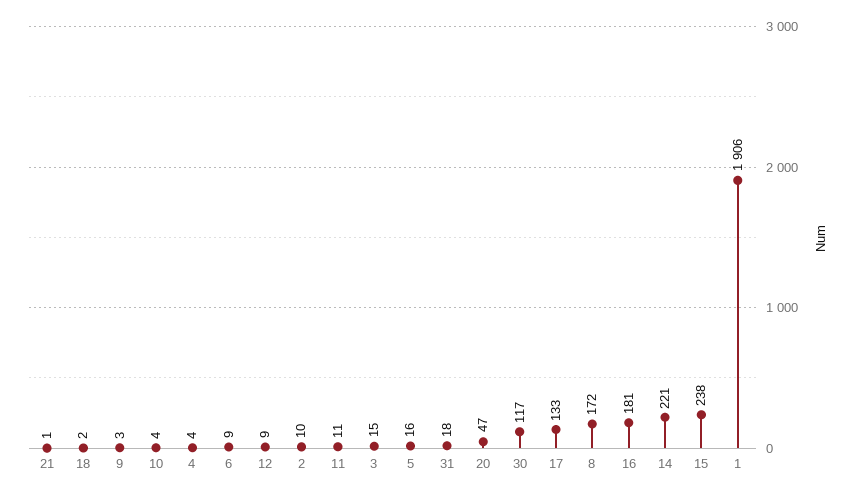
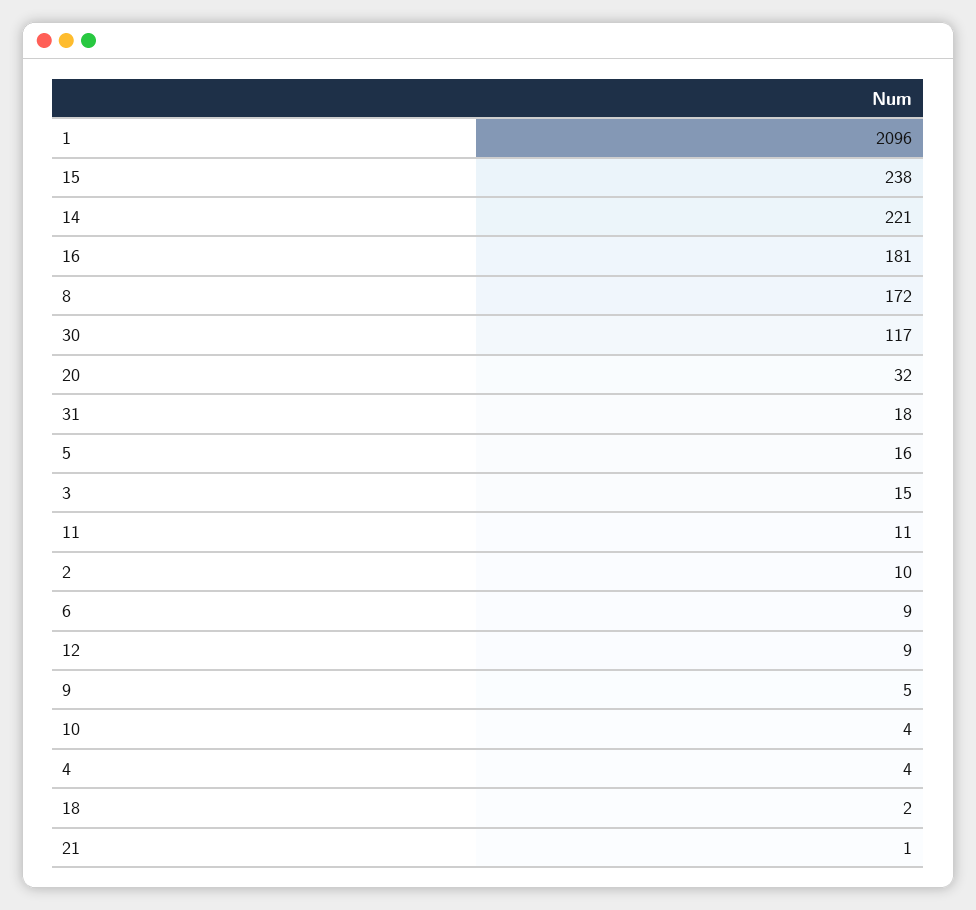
9: 3 -> 5
20: 47 -> 32
17: 133 -> none
1: 1906 -> 2096

